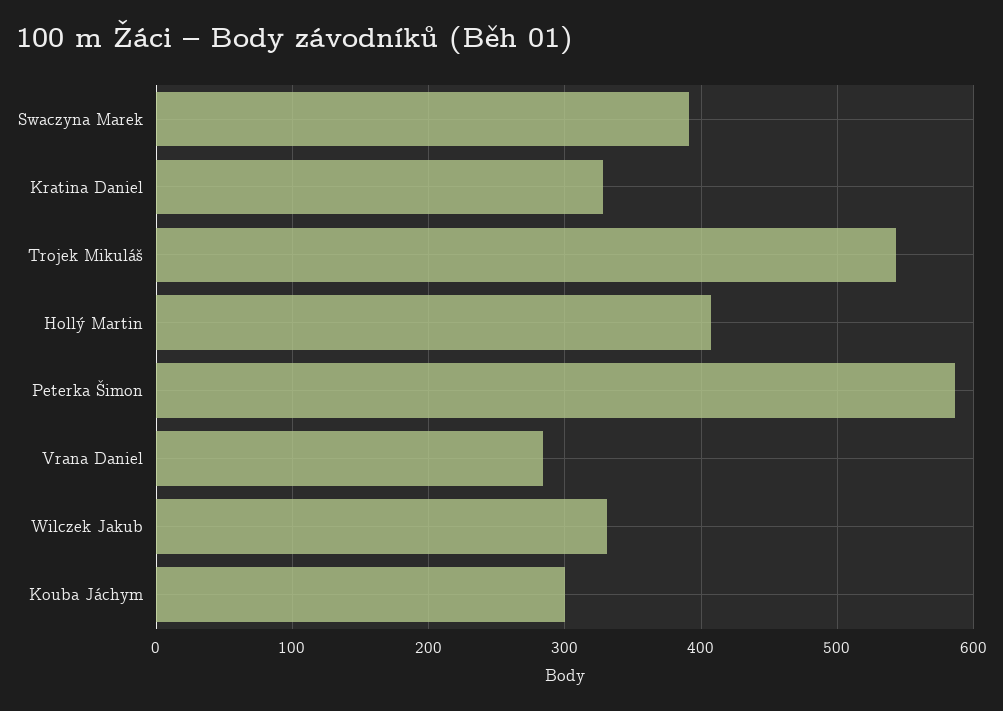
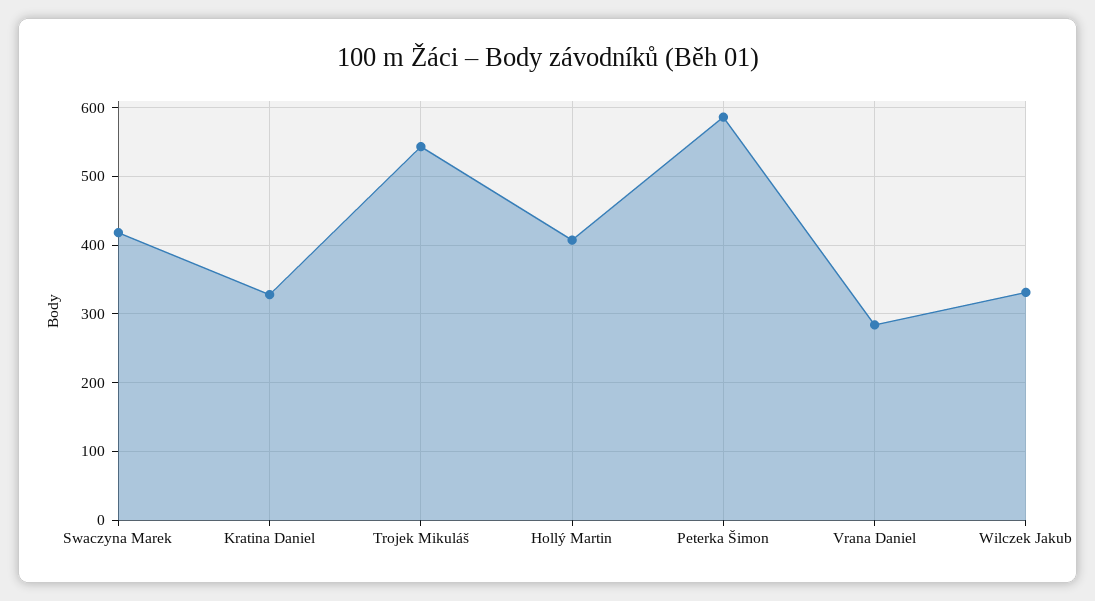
Swaczyna Marek: 390 -> 420
Kouba Jáchym: 300 -> none

